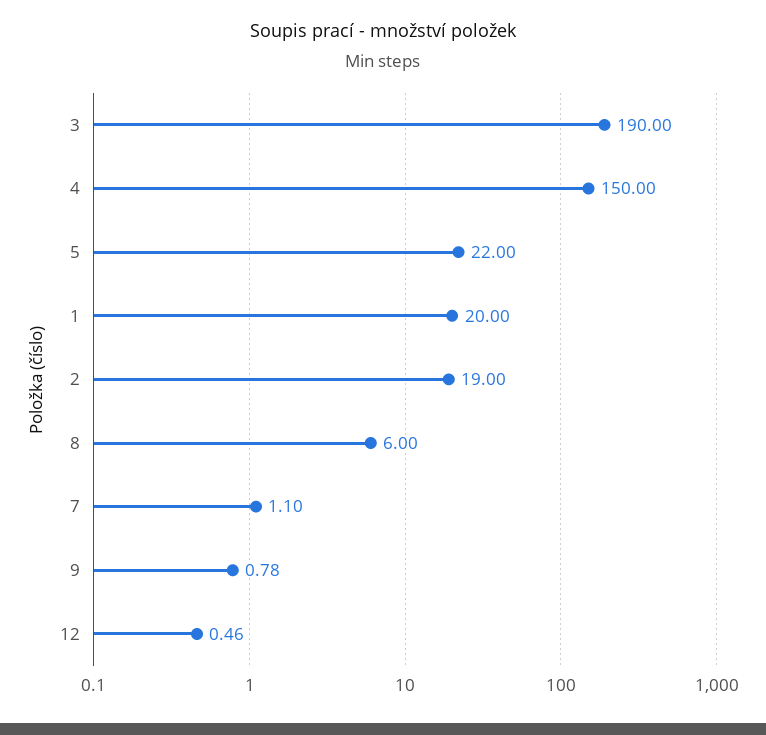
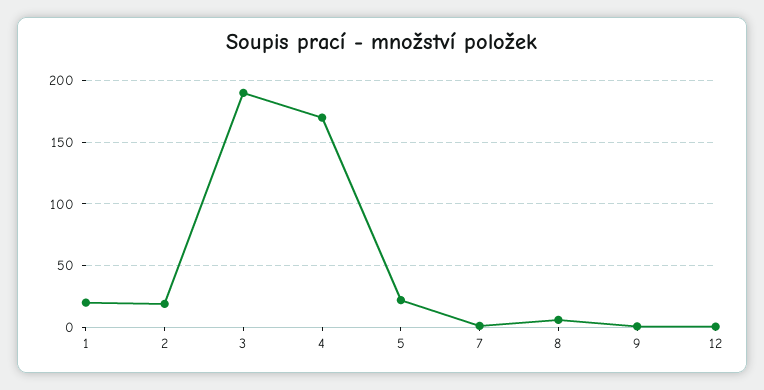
4: 150 -> 170

